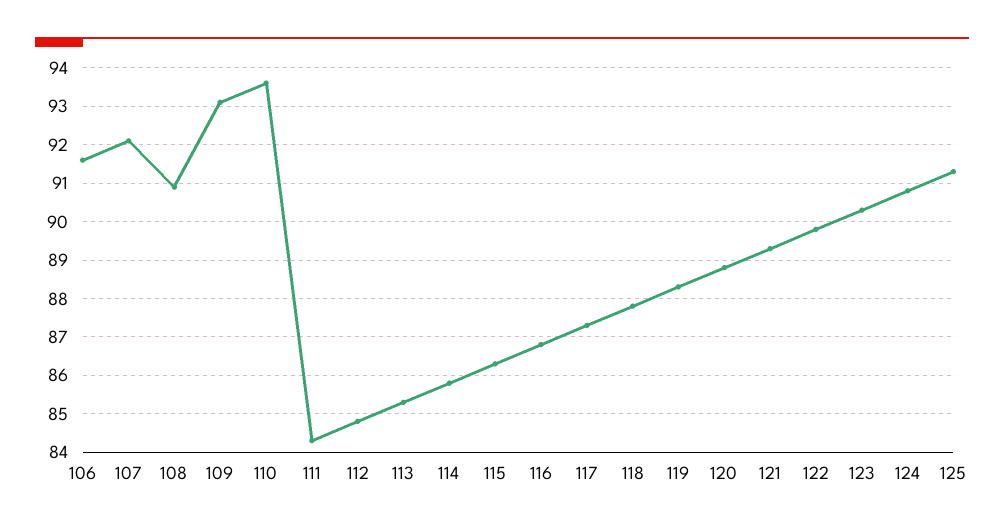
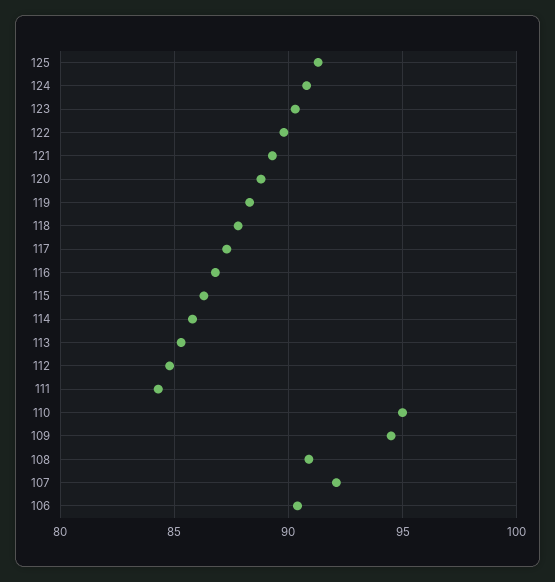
106: 91.5 -> 90.5
109: 93 -> 94.5
110: 93.5 -> 95

